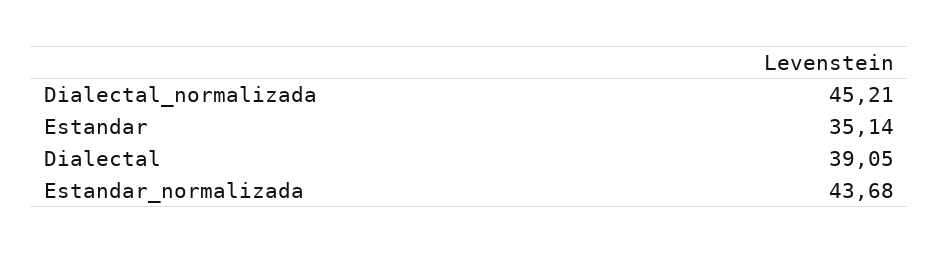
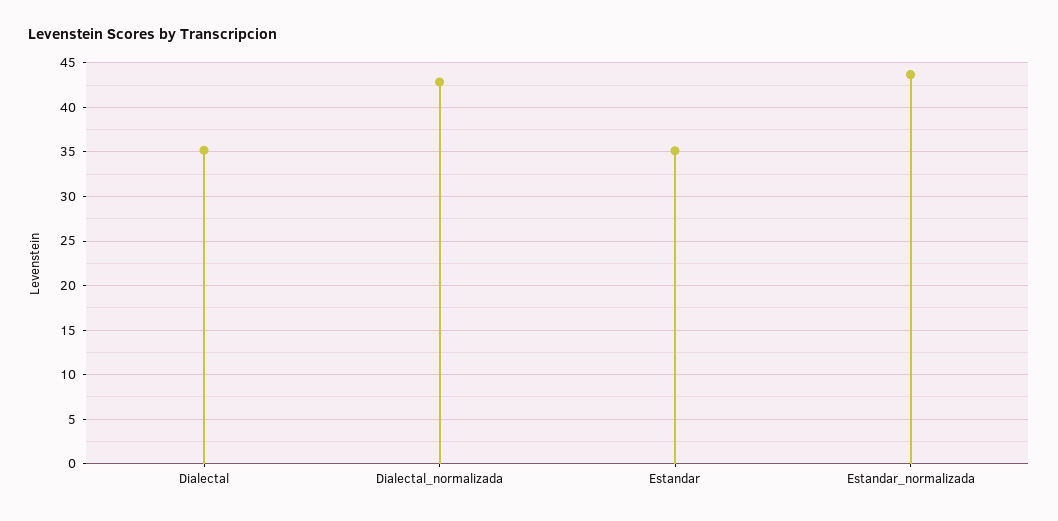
Dialectal_normalizada: 45.21 -> 43
Dialectal: 39.05 -> 35

